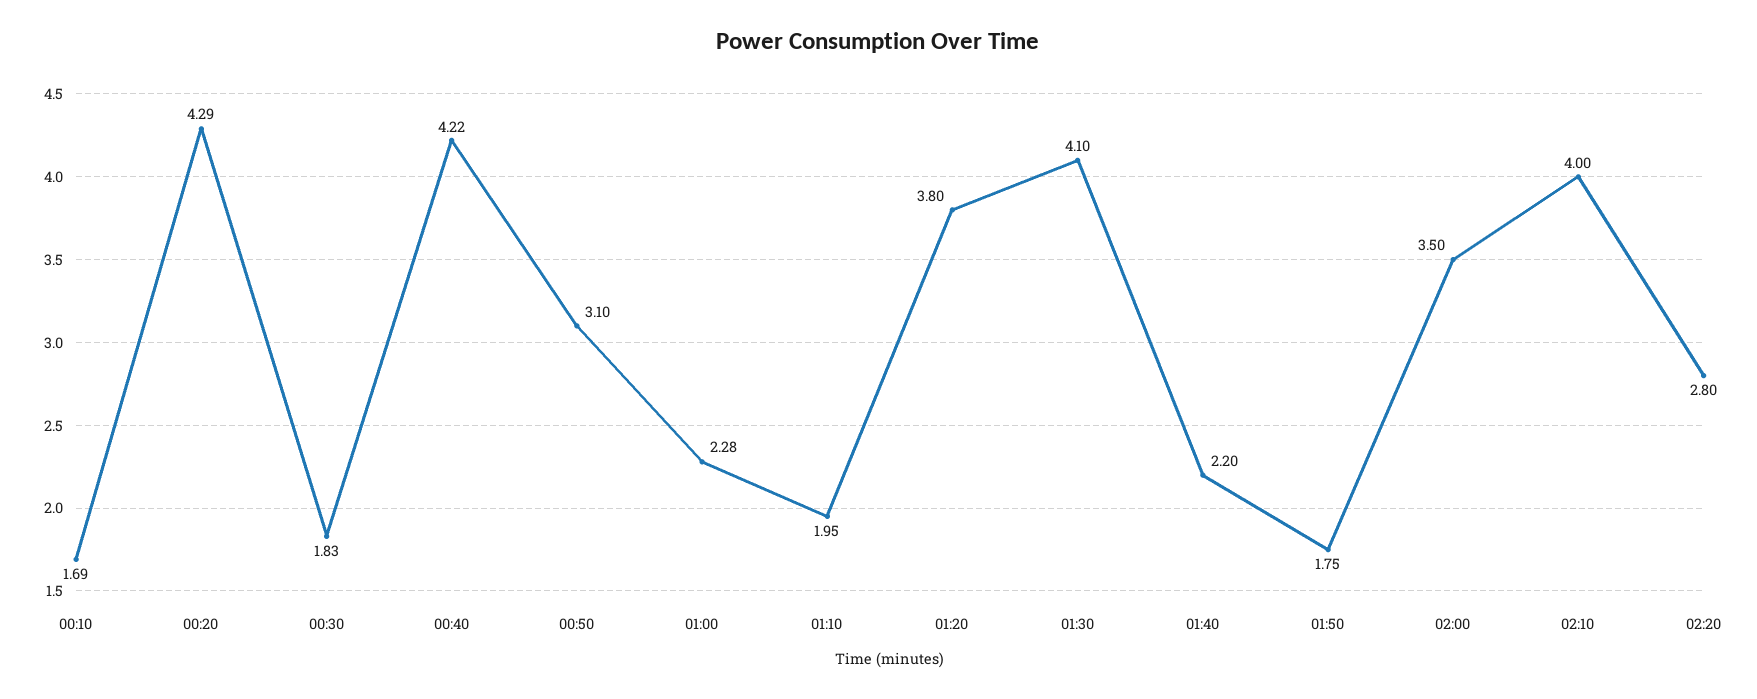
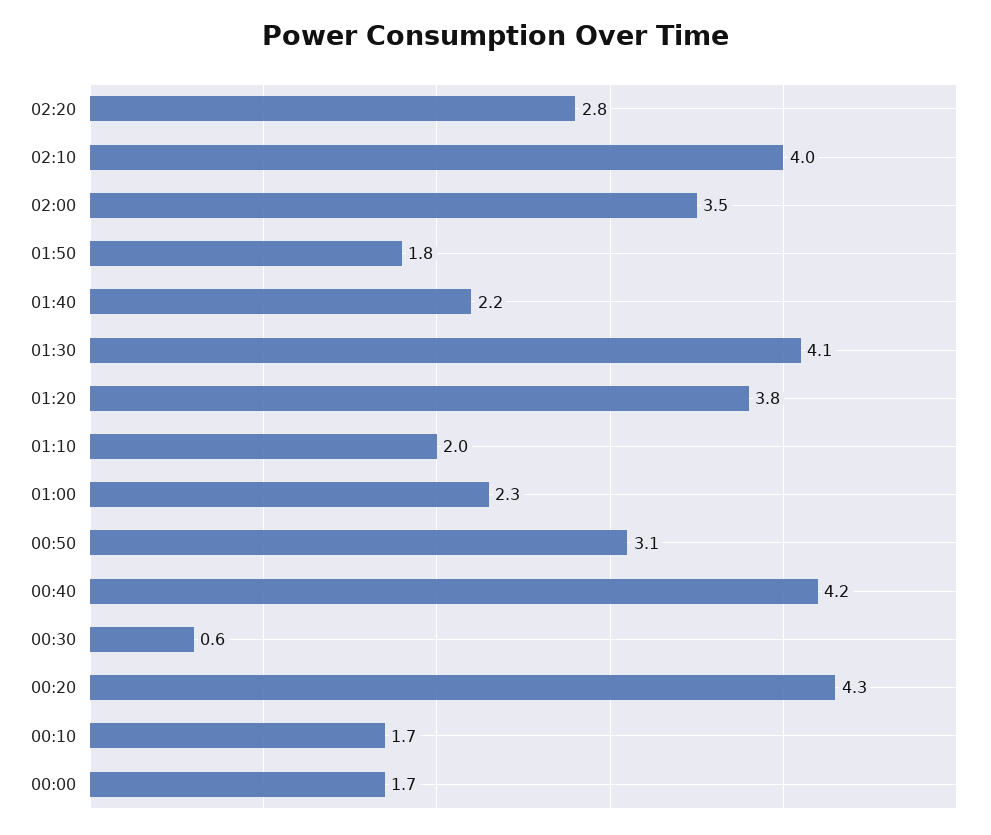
00:30: 1.83 -> 0.6
00:00: none -> 1.7

